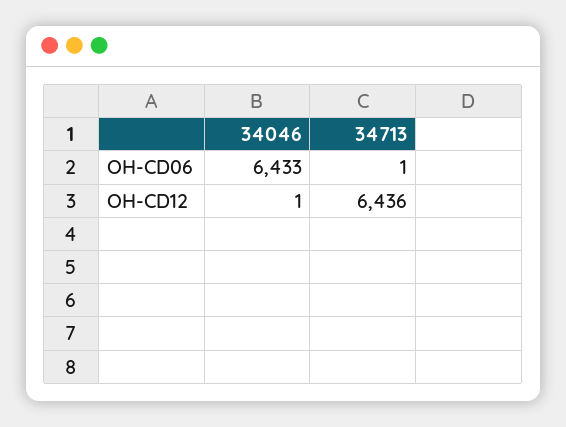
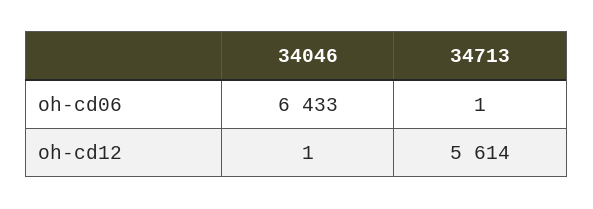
34713, OH-CD12: 6436 -> 5614

